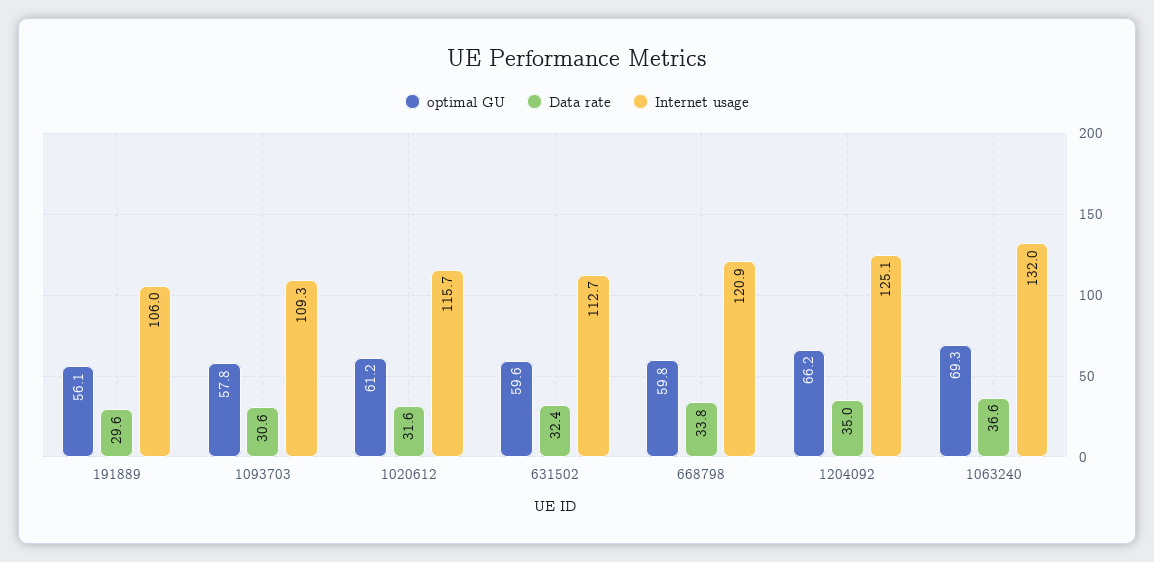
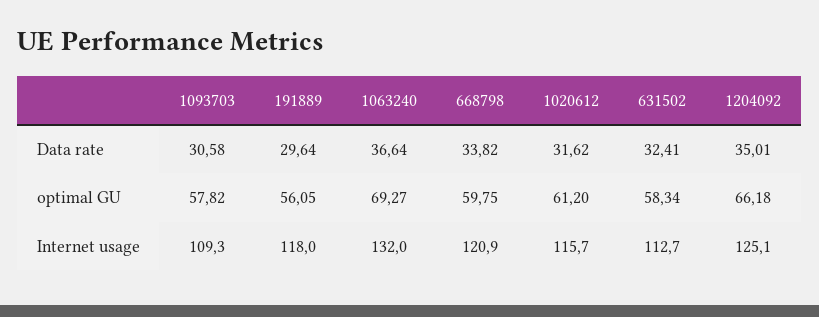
Internet usage, 191889: 106 -> 118
optimal GU, 631502: 59.6 -> 58.34

